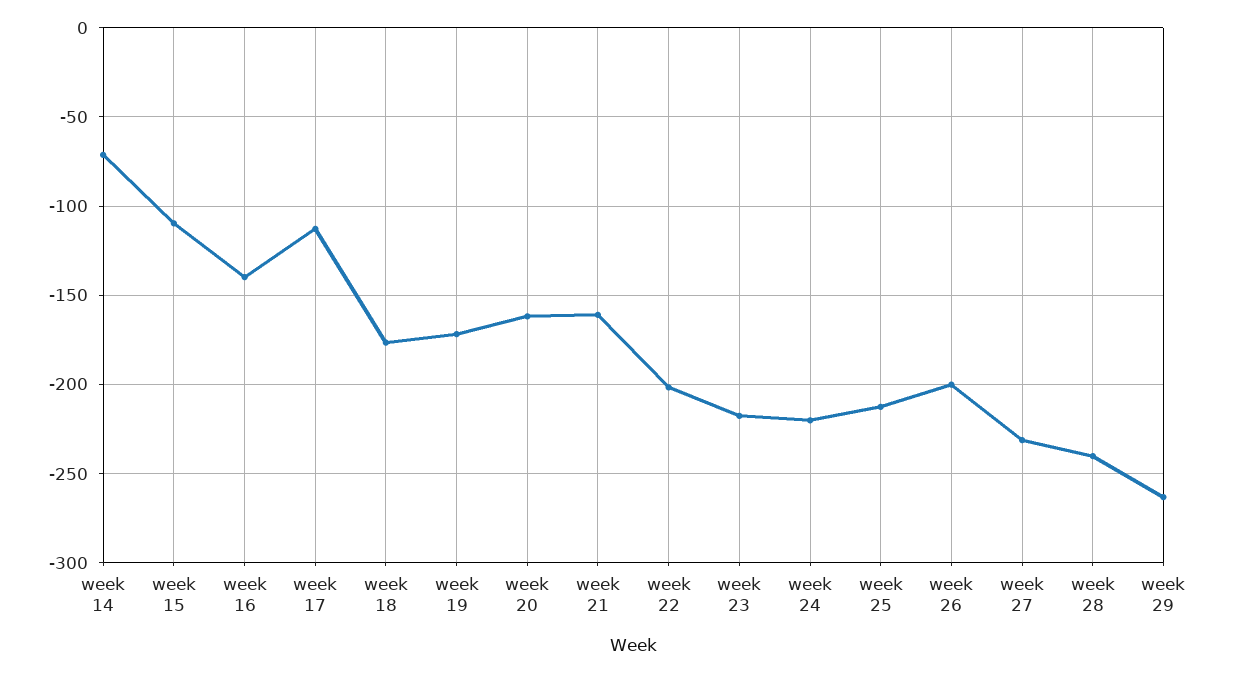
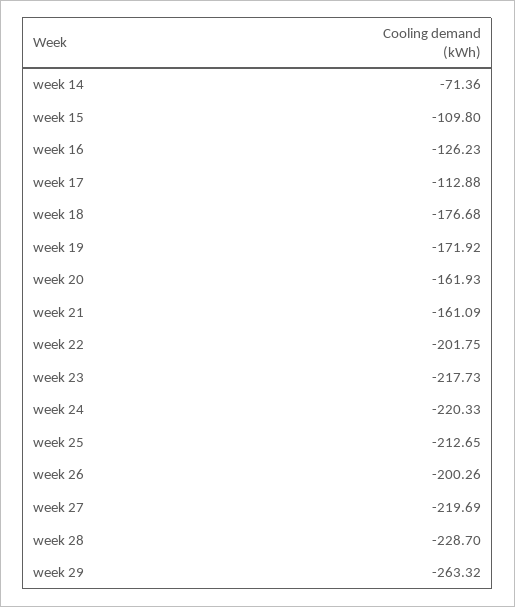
week 16: -140 -> -126.23
week 27: -230 -> -219.69
week 28: -240 -> -228.7

